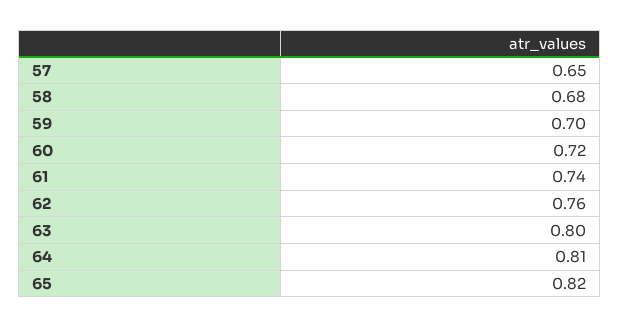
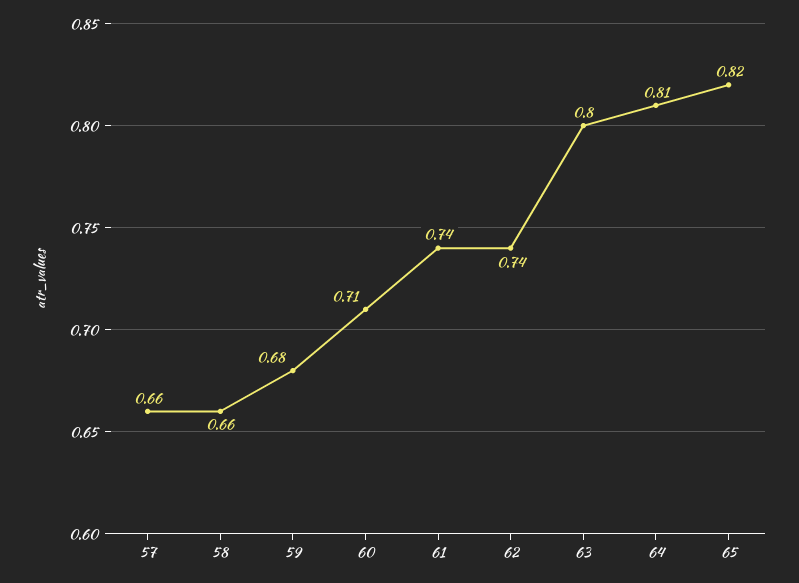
57: 0.65 -> 0.66
58: 0.68 -> 0.66
59: 0.7 -> 0.68
60: 0.72 -> 0.71
62: 0.76 -> 0.74

